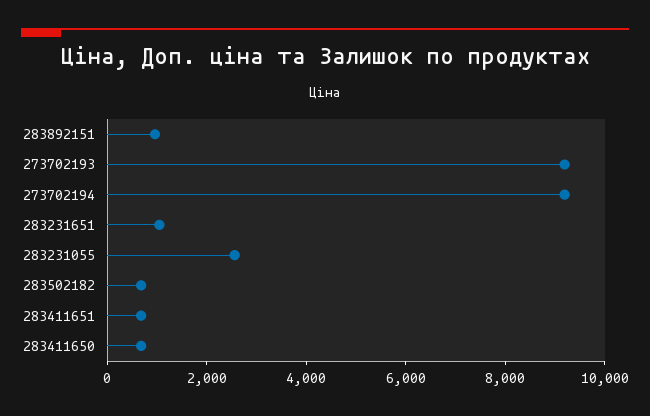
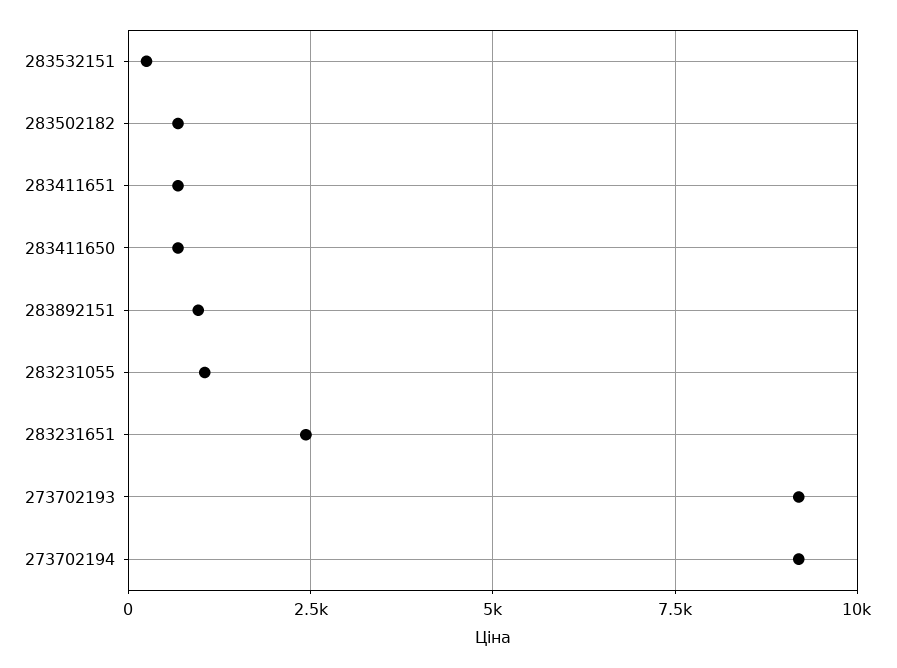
283231651: 1000 -> 2500
283231055: 2500 -> 1000
283532151: none -> 250

